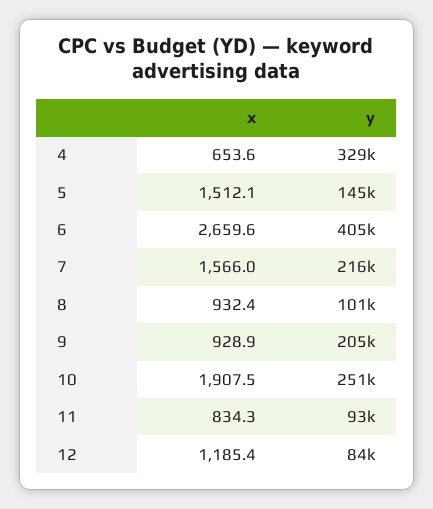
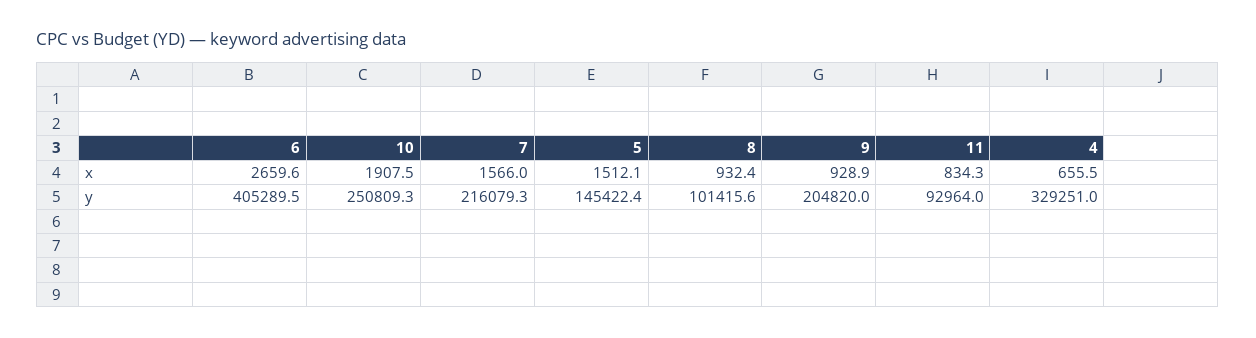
x, 4: 653.6 -> 655.5
x, 12: 1185.4 -> none
y, 12: 84000 -> none

